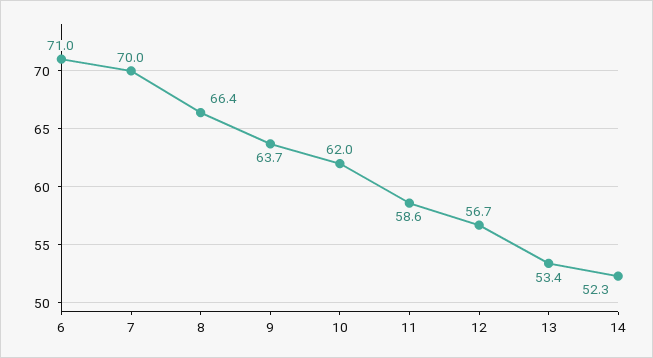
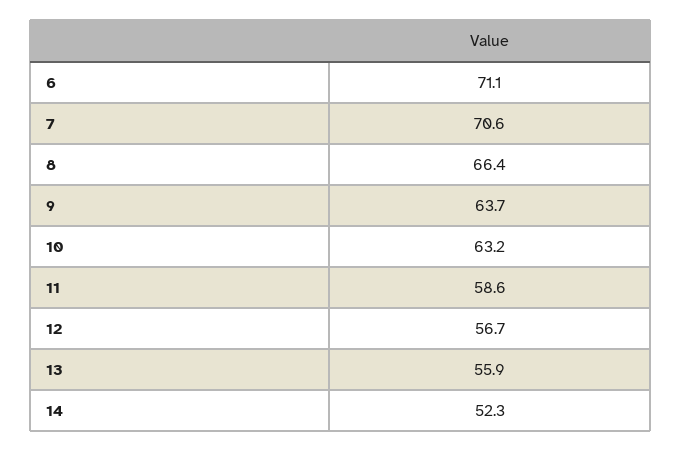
6: 71 -> 71.1
7: 70 -> 70.6
10: 62 -> 63.2
13: 53.4 -> 55.9

